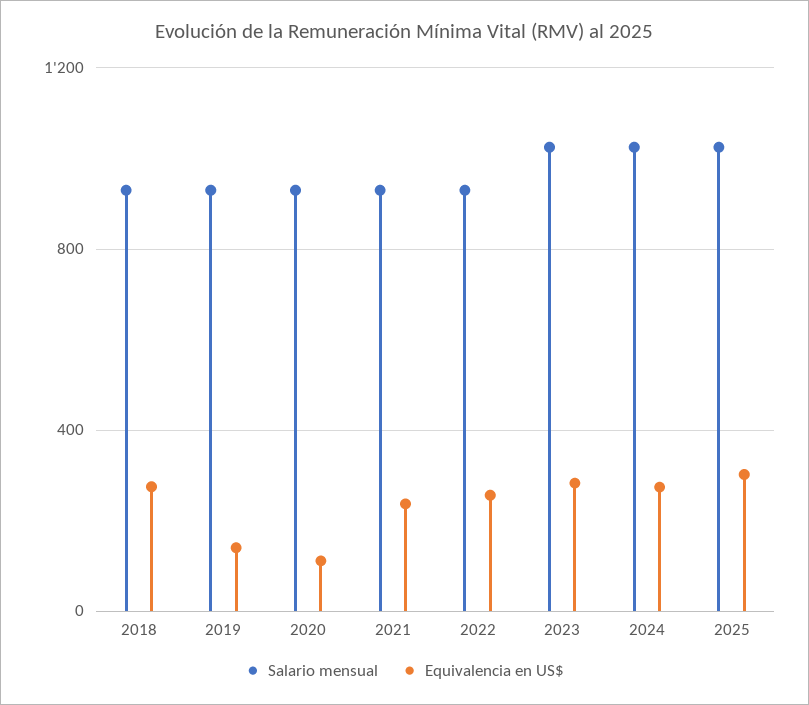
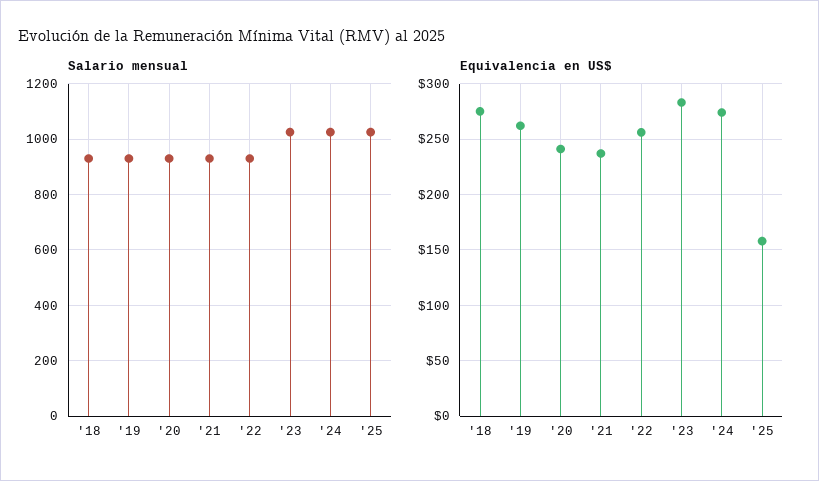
Equivalencia en US$, 2019: 150 -> 260
Equivalencia en US$, 2020: 100 -> 240
Equivalencia en US$, 2025: 300 -> 160

